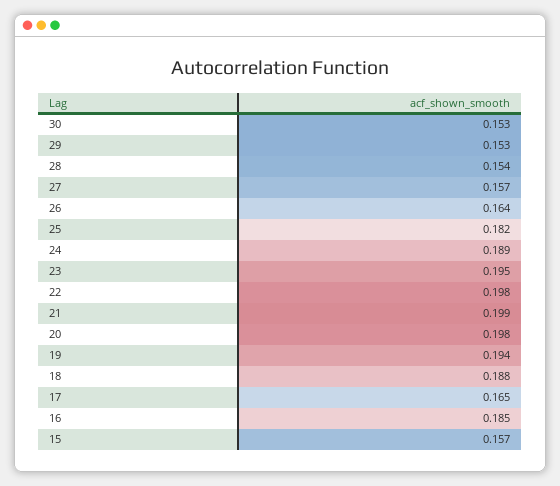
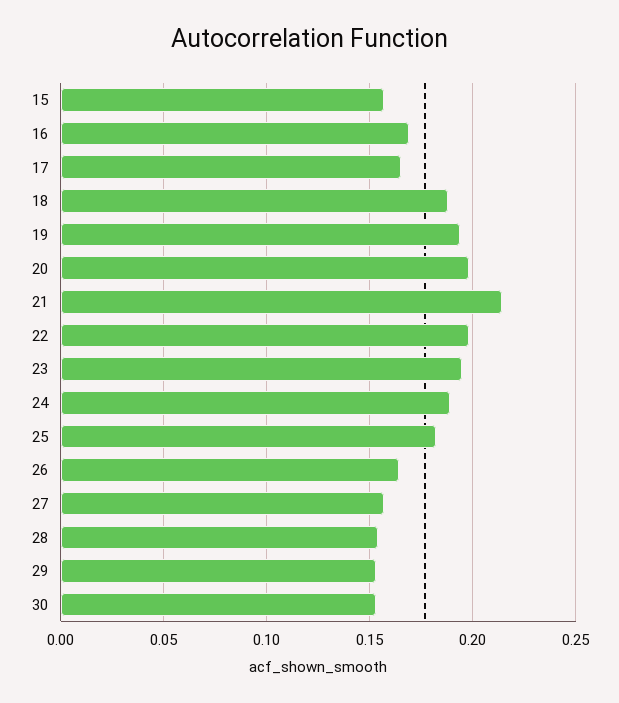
21: 0.199 -> 0.215
16: 0.185 -> 0.17

